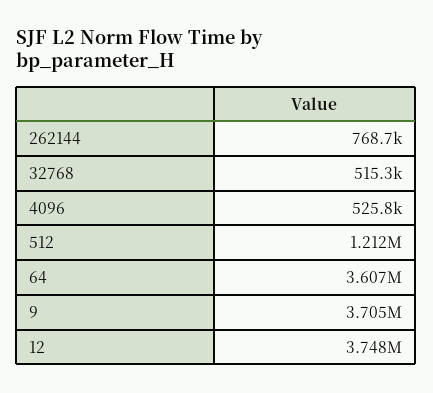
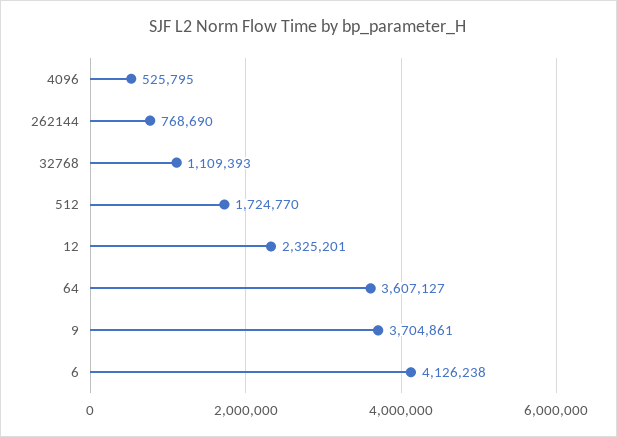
32768: 515300 -> 1109393
512: 1212000 -> 1724770
12: 3748000 -> 2325201
6: none -> 4126238

